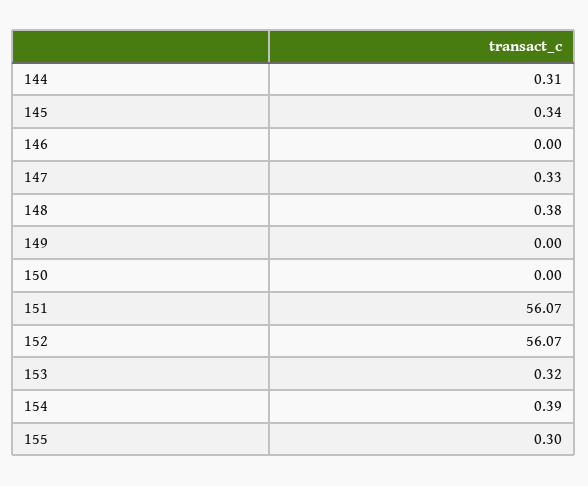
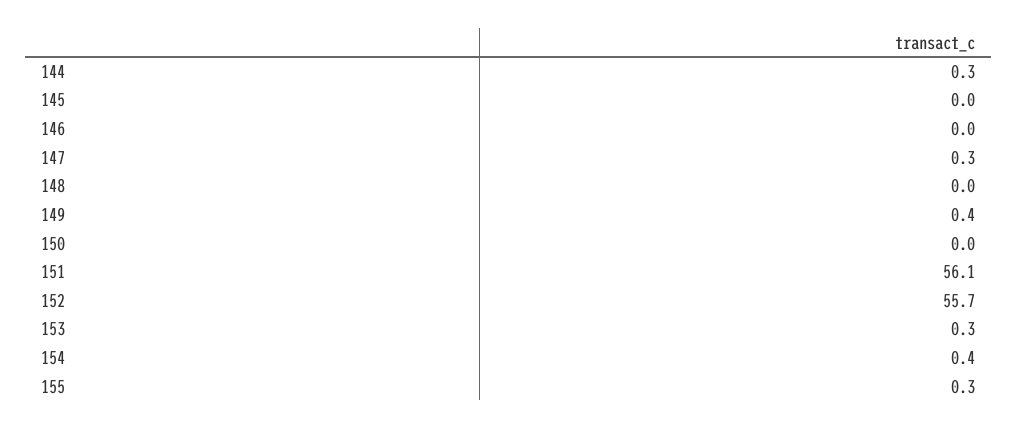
145: 0.34 -> 0
148: 0.38 -> 0
149: 0 -> 0.4
152: 56.07 -> 55.7

